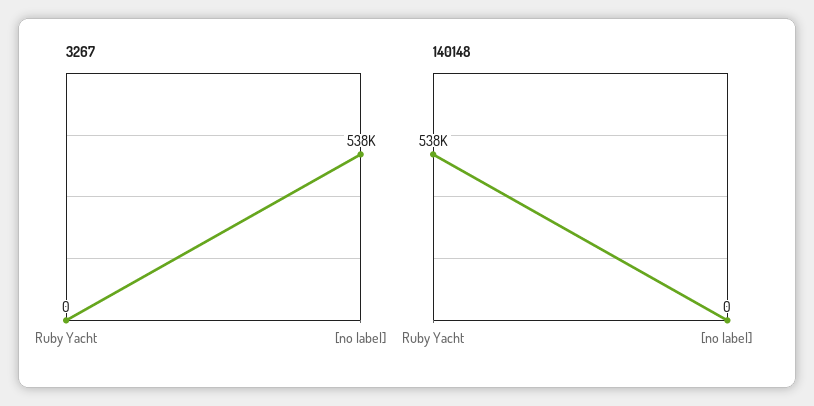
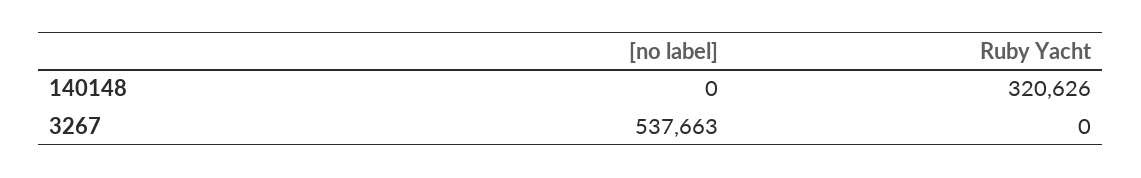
140148, Ruby Yacht: 538000 -> 320626

